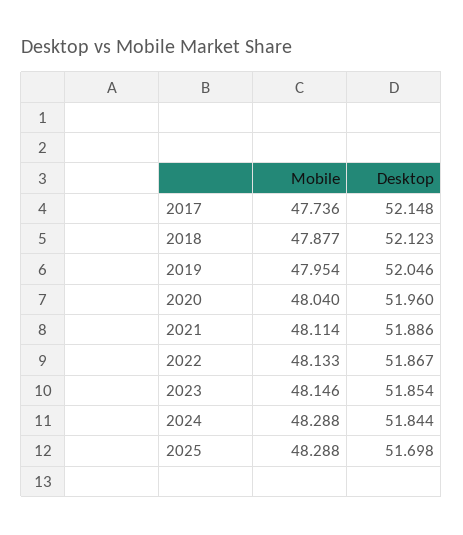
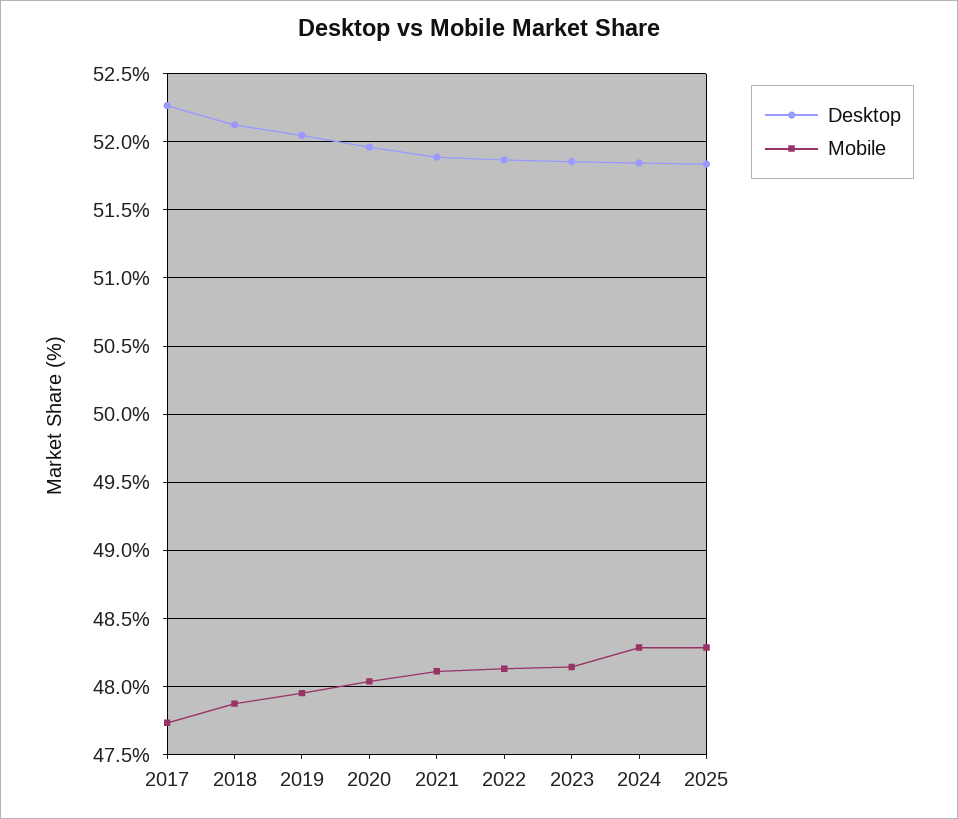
Desktop, 2017: 52.148 -> 52.25
Desktop, 2025: 51.698 -> 51.85

